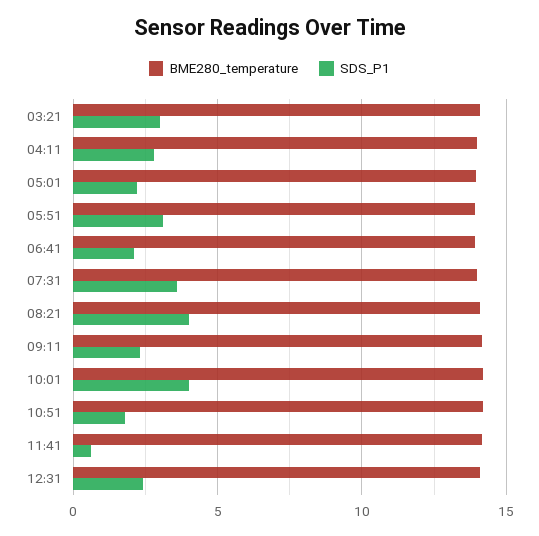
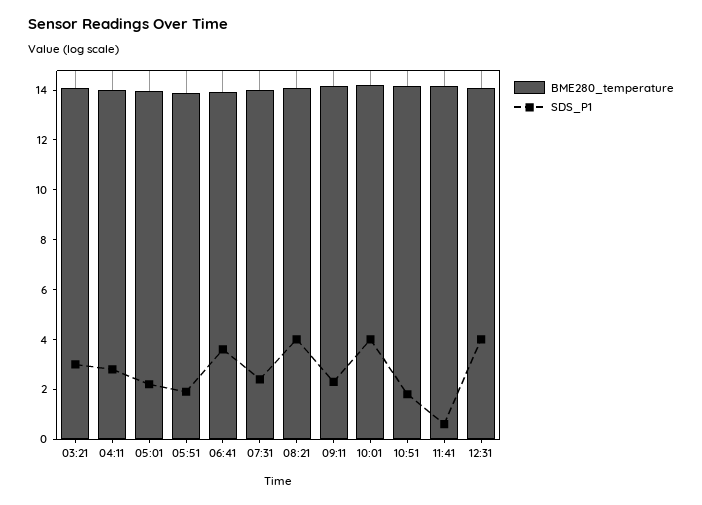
SDS_P1, 05:51: 3 -> 2
SDS_P1, 06:41: 2 -> 3.5
SDS_P1, 07:31: 3.5 -> 2.5
SDS_P1, 12:31: 2.5 -> 4

